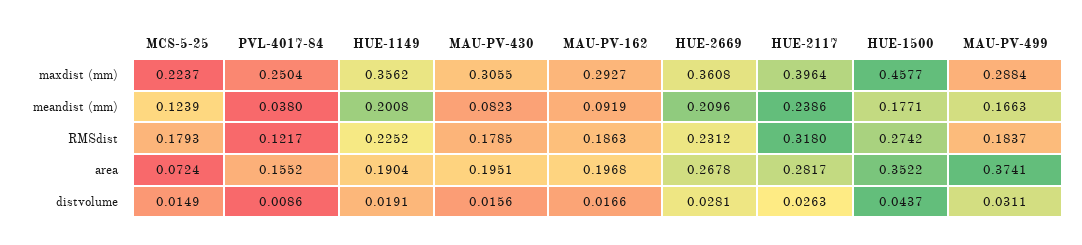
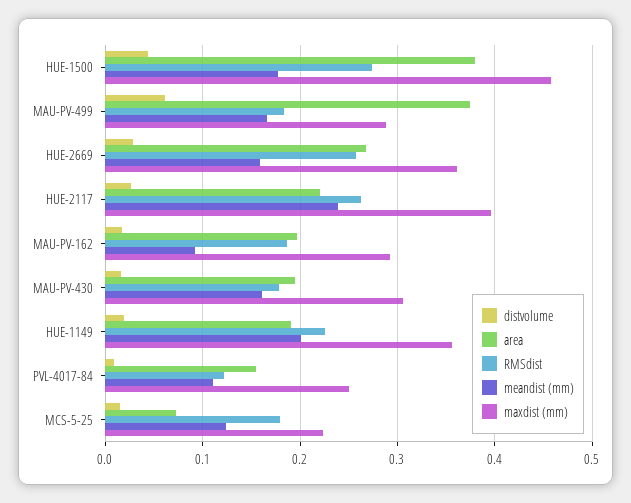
meandist (mm), PVL-4017-84: 0.038 -> 0.11
meandist (mm), MAU-PV-430: 0.0823 -> 0.16
meandist (mm), HUE-2669: 0.2096 -> 0.16
RMSdist, HUE-2669: 0.2312 -> 0.26
RMSdist, HUE-2117: 0.318 -> 0.26
area, HUE-2117: 0.2817 -> 0.22
area, HUE-1500: 0.3522 -> 0.38
distvolume, MAU-PV-499: 0.0311 -> 0.06

